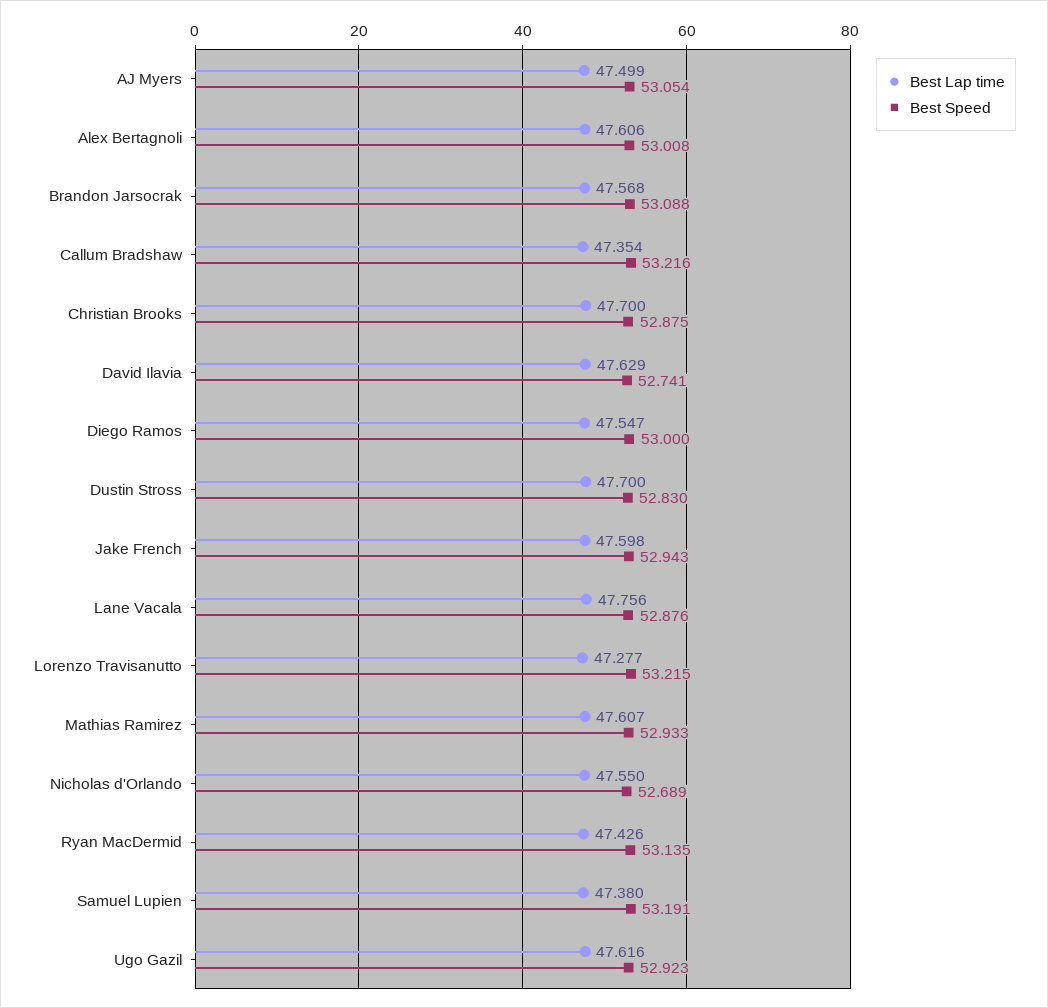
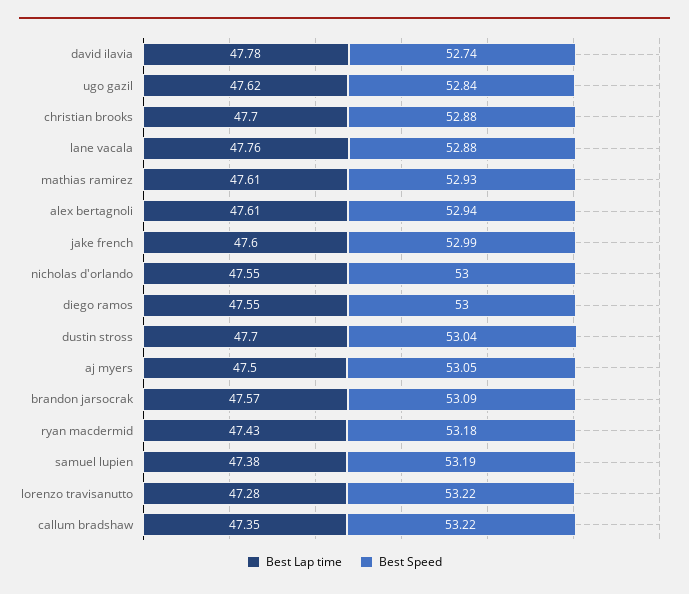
Best Speed, Alex Bertagnoli: 53.008 -> 52.94
Best Lap time, David Ilavia: 47.629 -> 47.78
Best Speed, Dustin Stross: 52.83 -> 53.04
Best Speed, Jake French: 52.943 -> 52.99
Best Speed, Nicholas d'Orlando: 52.689 -> 53
Best Speed, Ryan MacDermid: 53.135 -> 53.18
Best Speed, Ugo Gazil: 52.923 -> 52.84

